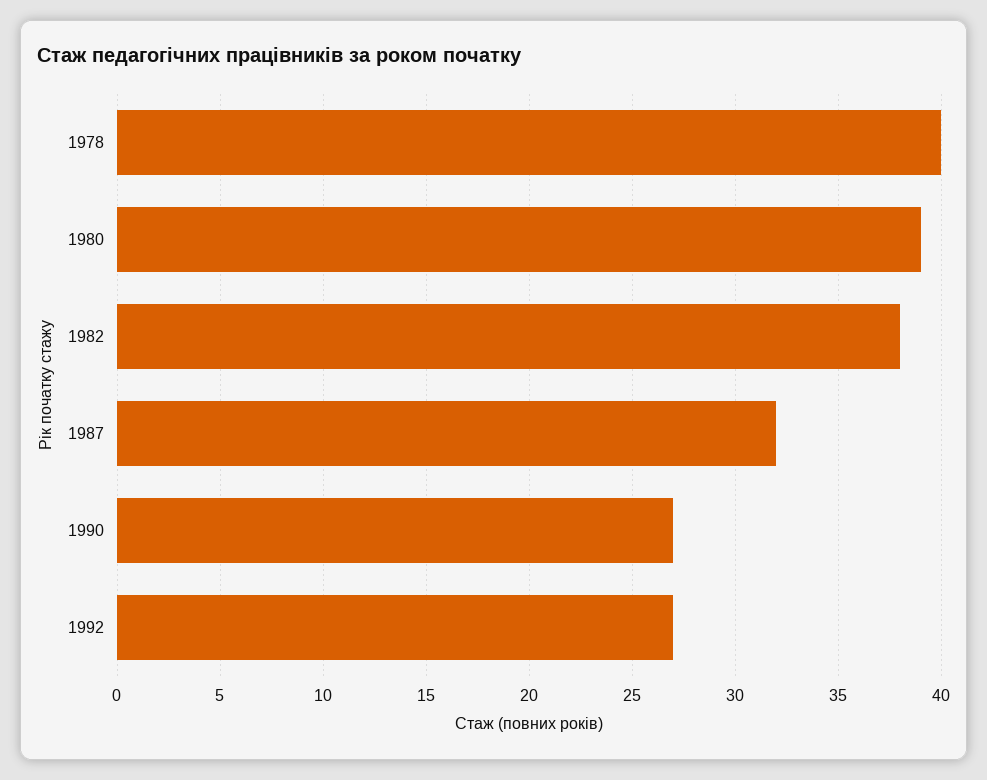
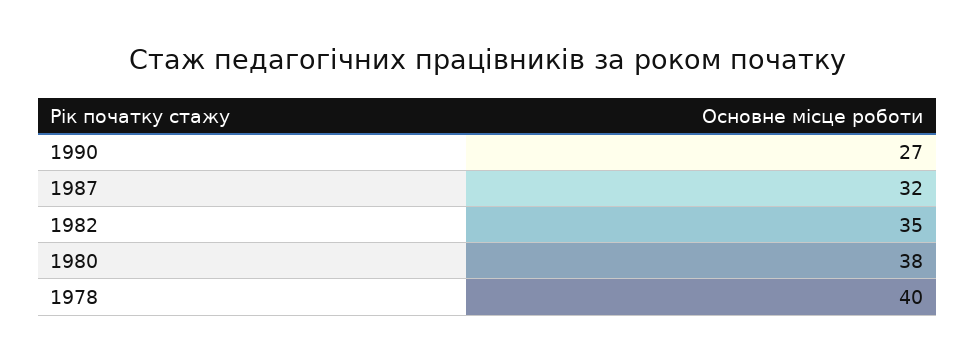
1980: 39 -> 38
1982: 38 -> 35
1992: 27 -> none

